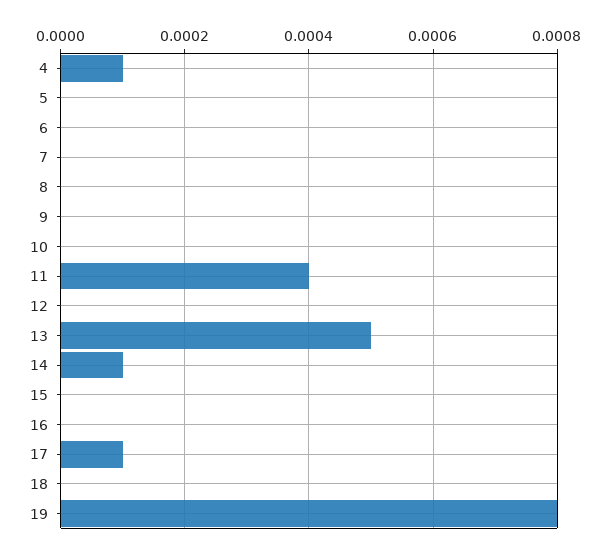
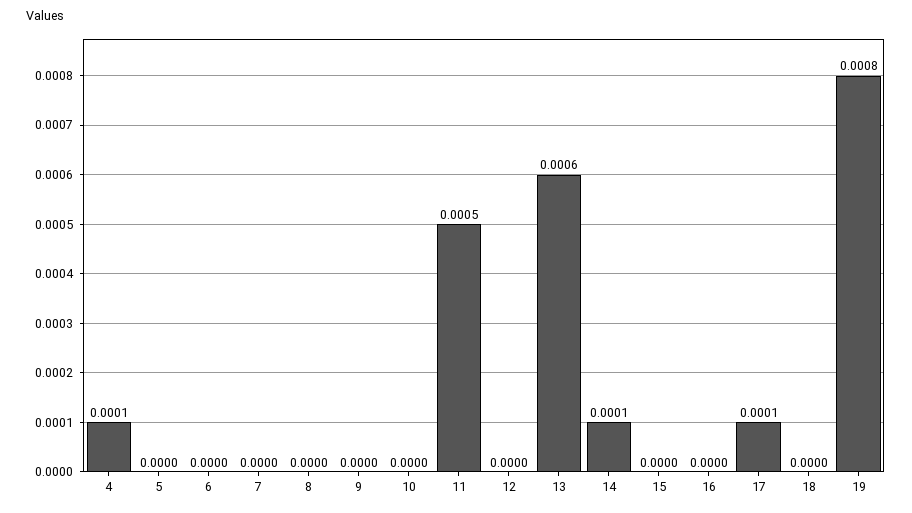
11: 0.0004 -> 0.0005
13: 0.0005 -> 0.0006

